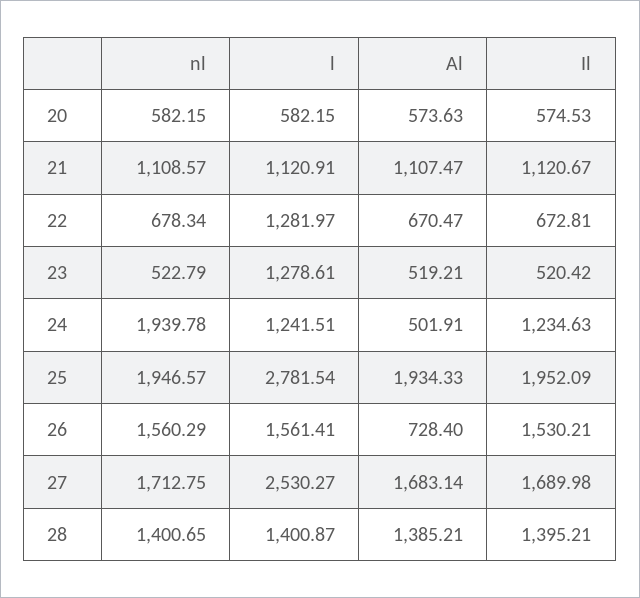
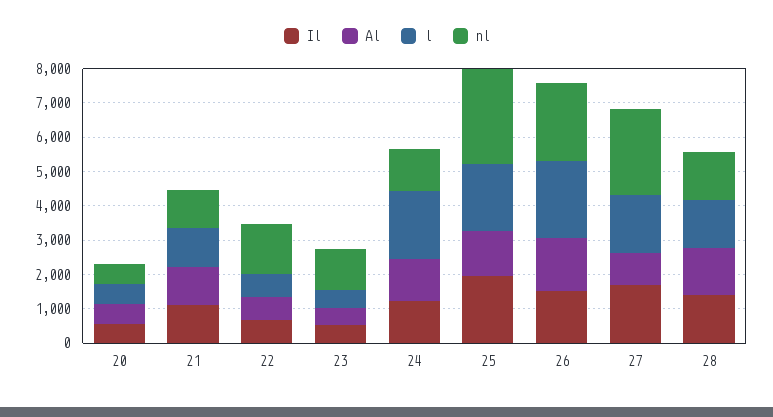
nl, 22: 678.34 -> 1500
l, 22: 1281.97 -> 750
nl, 23: 522.79 -> 1250
l, 23: 1278.61 -> 500
nl, 24: 1939.78 -> 1250
l, 24: 1241.51 -> 2000
Al, 24: 501.91 -> 1250
nl, 25: 1946.57 -> 2750
l, 25: 2781.54 -> 2000
Al, 25: 1934.33 -> 1250
nl, 26: 1560.29 -> 2250
l, 26: 1561.41 -> 2250
Al, 26: 728.4 -> 1500
nl, 27: 1712.75 -> 2500
l, 27: 2530.27 -> 1750
Al, 27: 1683.14 -> 1000

